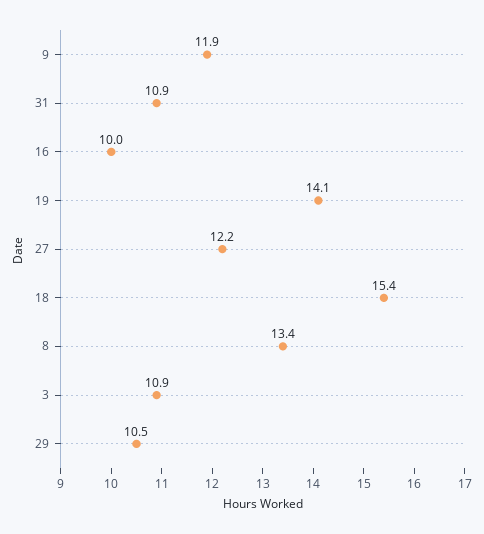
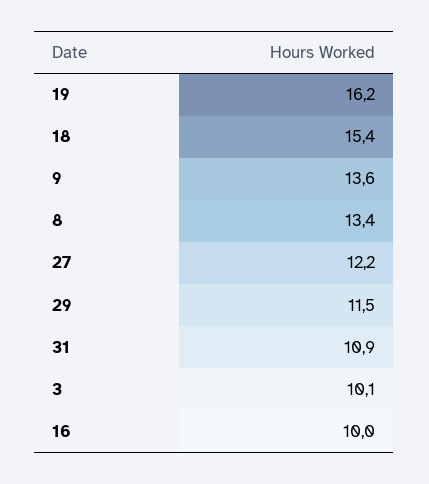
9: 11.9 -> 13.6
19: 14.1 -> 16.2
3: 10.9 -> 10.1
29: 10.5 -> 11.5

